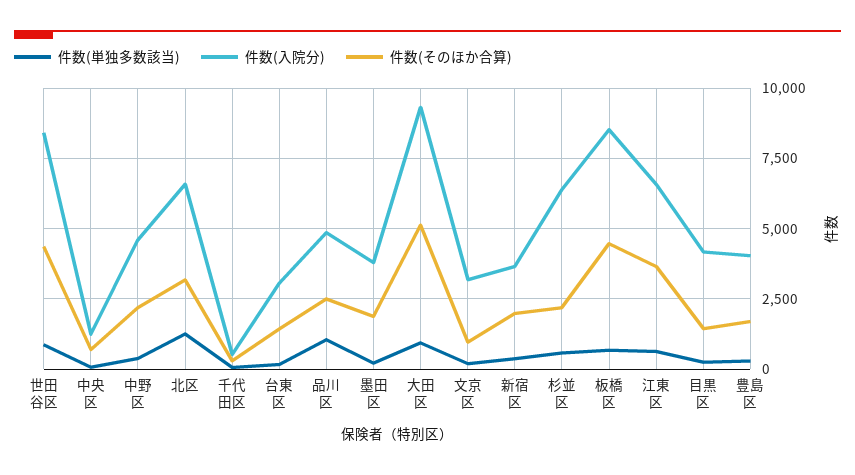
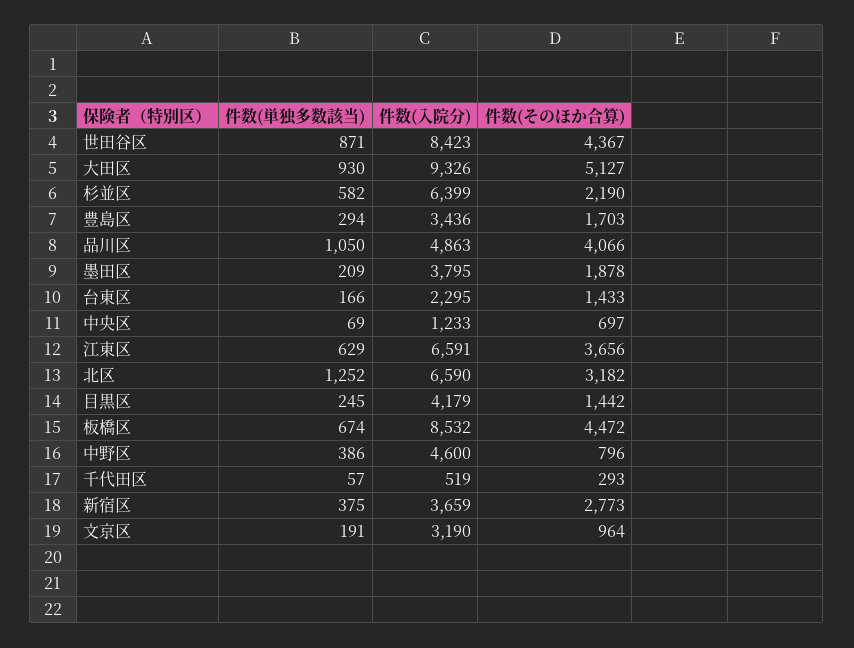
件数(そのほか合算), 中野区: 2250 -> 796
件数(入院分), 台東区: 3000 -> 2295
件数(そのほか合算), 品川区: 2500 -> 4066
件数(そのほか合算), 新宿区: 2000 -> 2773
件数(入院分), 豊島区: 4000 -> 3436

